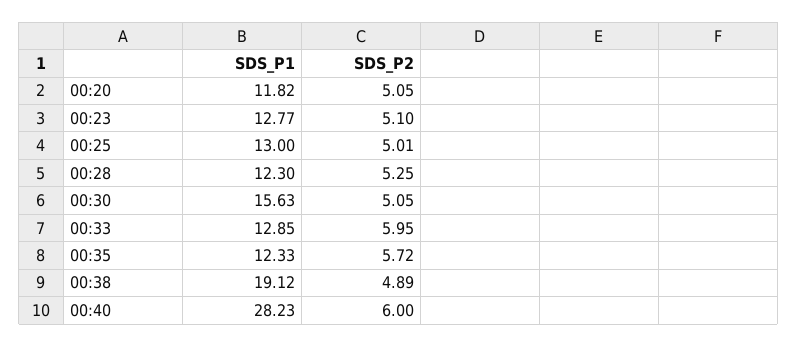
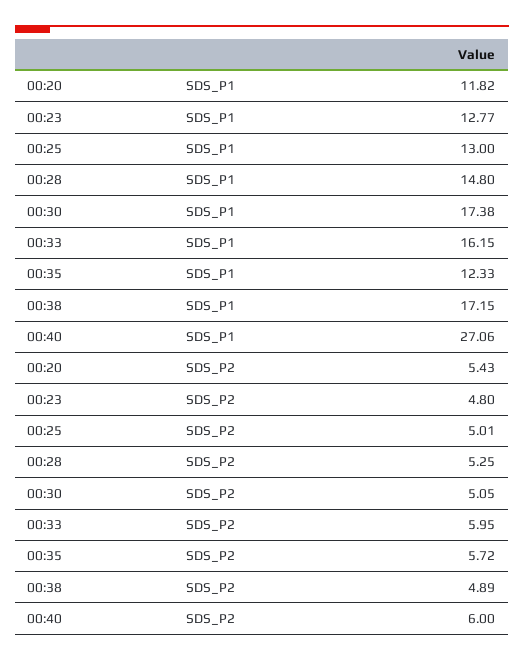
SDS_P2, 00:20: 5.05 -> 5.43
SDS_P2, 00:23: 5.1 -> 4.8
SDS_P1, 00:28: 12.3 -> 14.8
SDS_P1, 00:30: 15.63 -> 17.38
SDS_P1, 00:33: 12.85 -> 16.15
SDS_P1, 00:38: 19.12 -> 17.15
SDS_P1, 00:40: 28.23 -> 27.06

